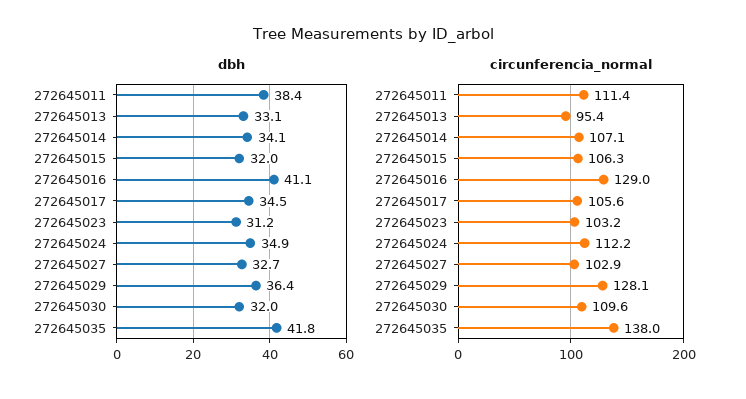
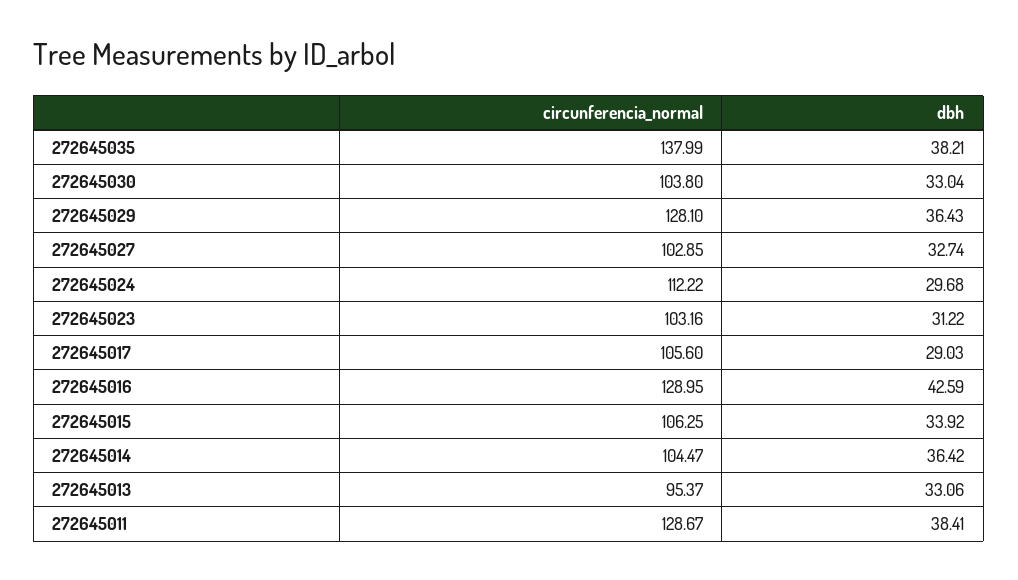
dbh, 272645014: 34.1 -> 36.42
dbh, 272645015: 32 -> 33.92
dbh, 272645016: 41.1 -> 42.59
dbh, 272645017: 34.5 -> 29.03
dbh, 272645024: 34.9 -> 29.68
dbh, 272645030: 32 -> 33.04
dbh, 272645035: 41.8 -> 38.21
circunferencia_normal, 272645011: 111.4 -> 128.67
circunferencia_normal, 272645014: 107.1 -> 104.47
circunferencia_normal, 272645030: 109.6 -> 103.8

